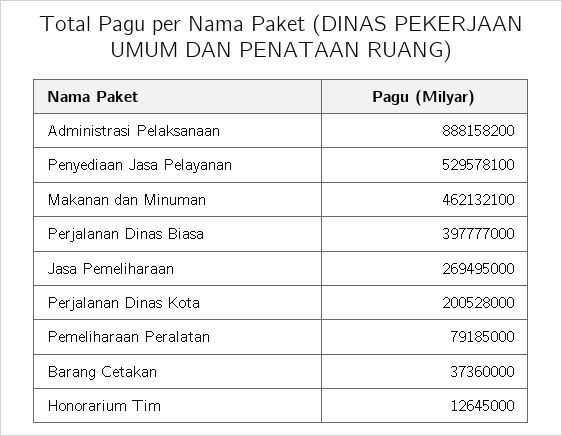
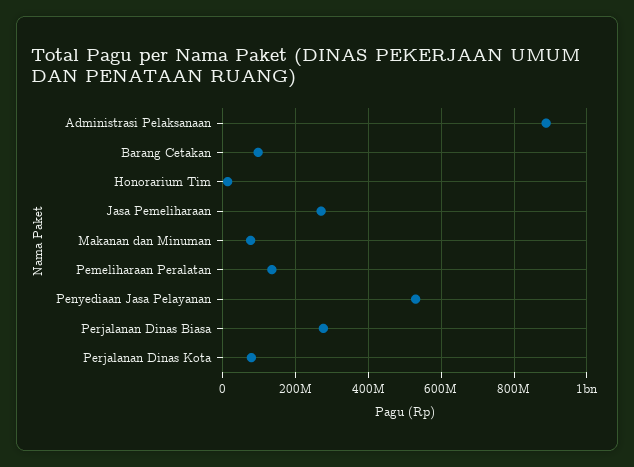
Makanan dan Minuman: 462132100 -> 80000000
Perjalanan Dinas Biasa: 397777000 -> 280000000
Perjalanan Dinas Kota: 200528000 -> 80000000
Pemeliharaan Peralatan: 79185000 -> 140000000
Barang Cetakan: 37360000 -> 100000000

